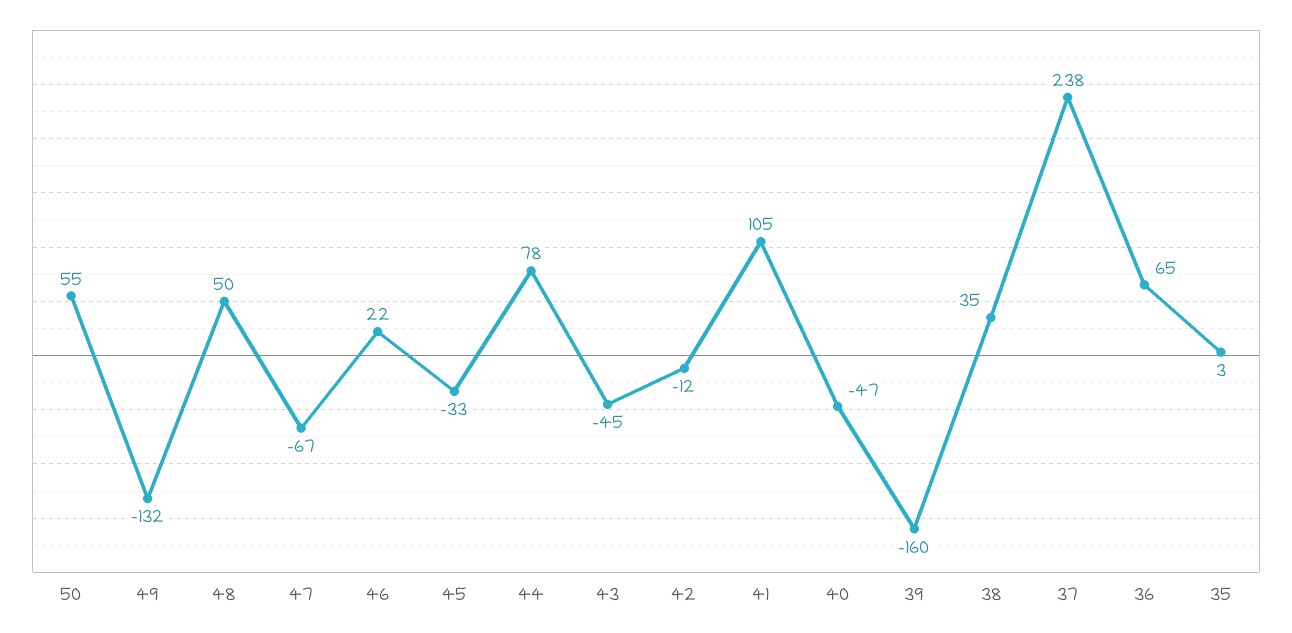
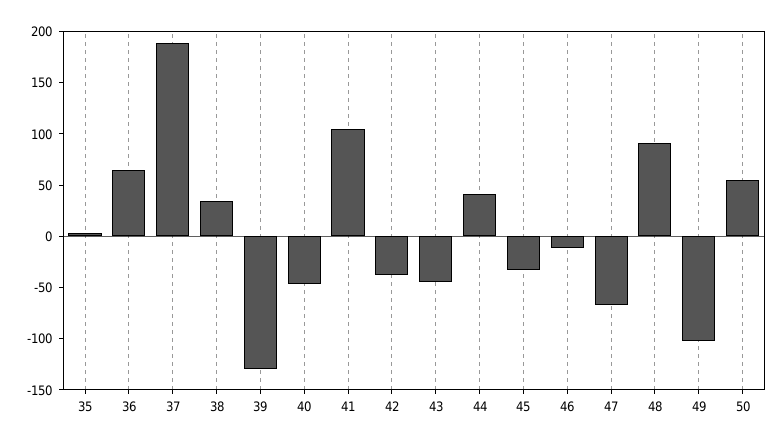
49: -132 -> -100
48: 50 -> 90
46: 22 -> -10
44: 78 -> 40
42: -12 -> -40
39: -160 -> -130
37: 238 -> 190

